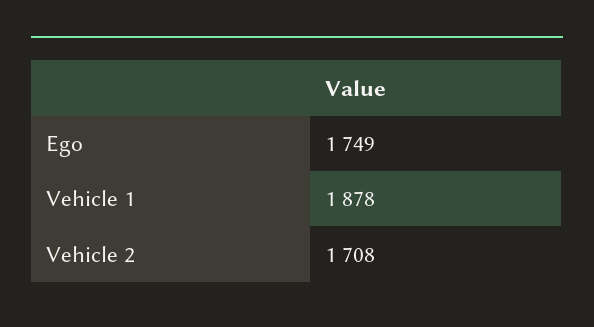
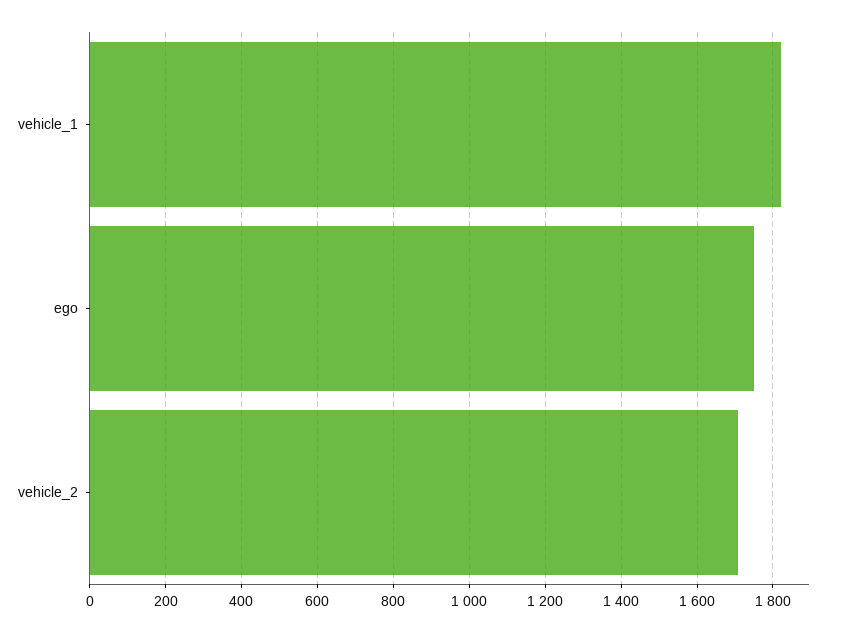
Vehicle 1: 1878 -> 1820

